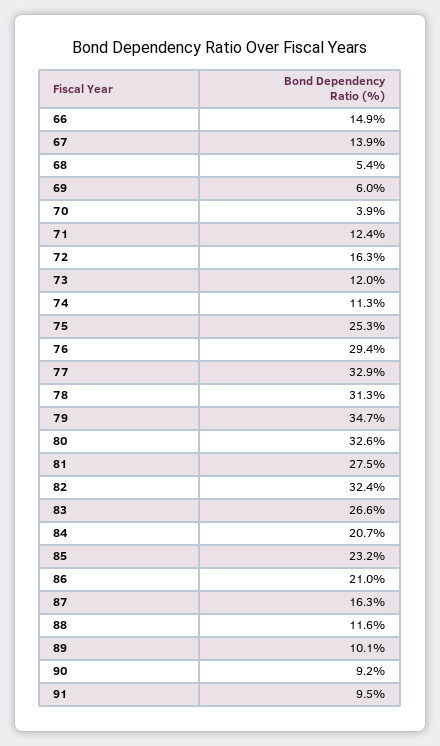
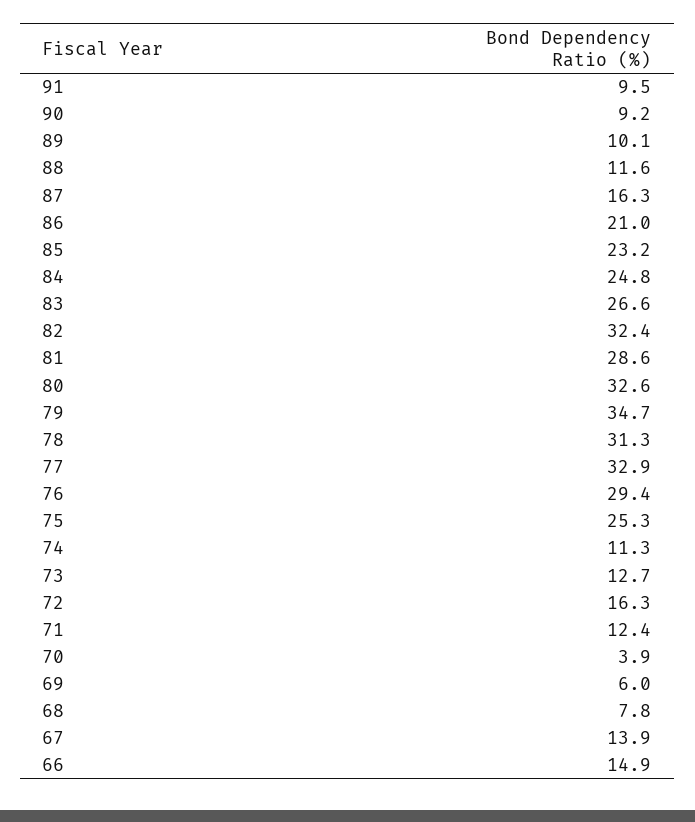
68: 5.4 -> 7.8
73: 12 -> 12.7
81: 27.5 -> 28.6
84: 20.7 -> 24.8

